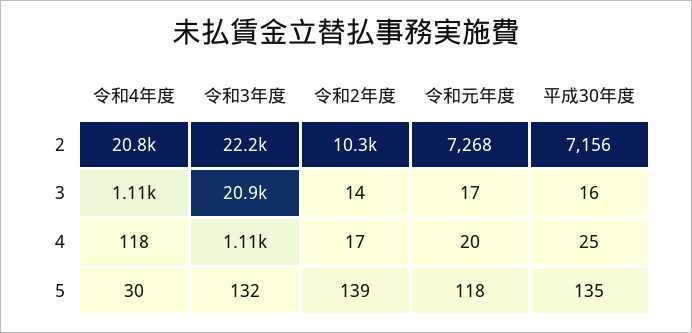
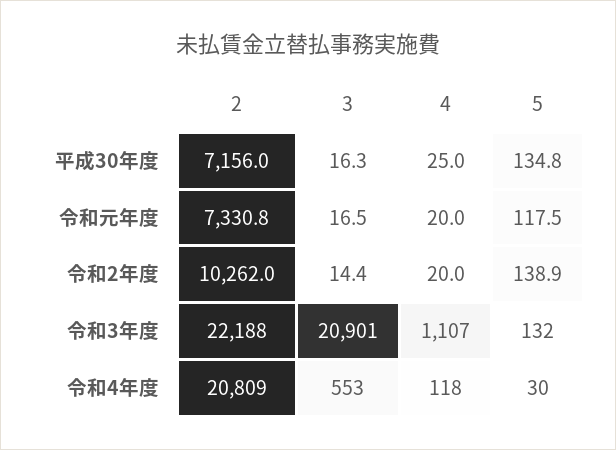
令和元年度, 2: 7268 -> 7330.8
令和4年度, 3: 1110 -> 553
令和2年度, 4: 17 -> 20

